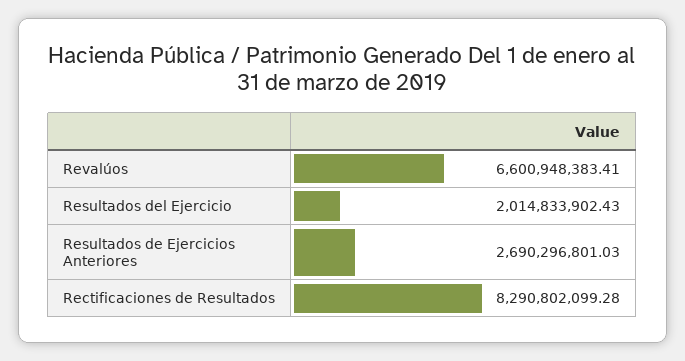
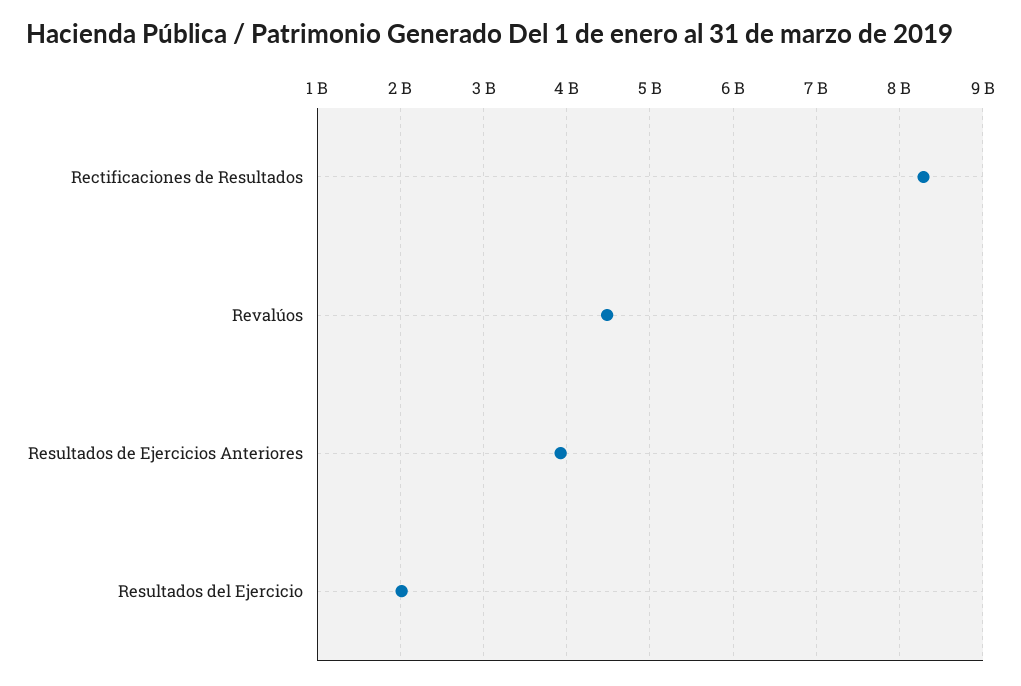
Revalúos: 6600948383.41 -> 4500000000
Resultados de Ejercicios Anteriores: 2690296801.03 -> 3900000000

